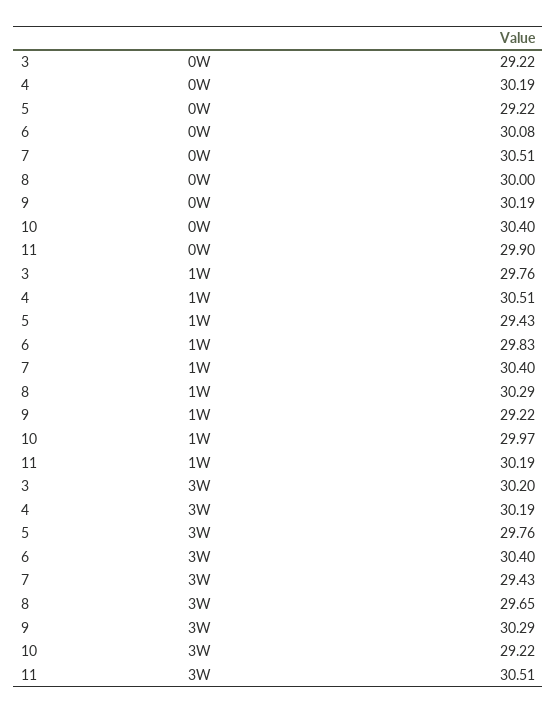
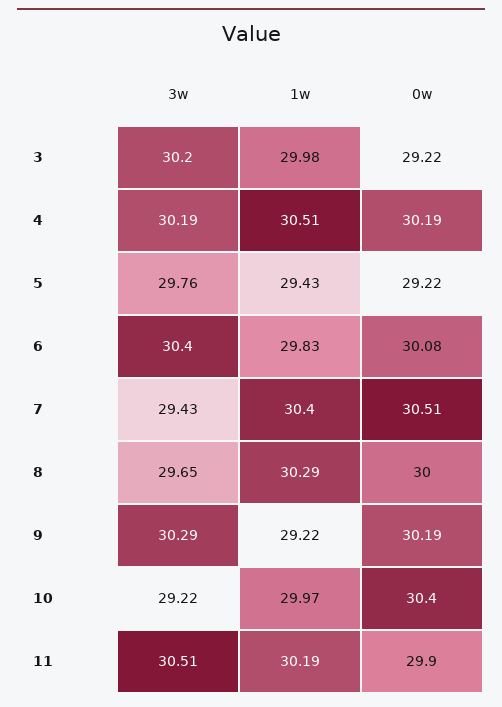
3, 1W: 29.76 -> 29.98

